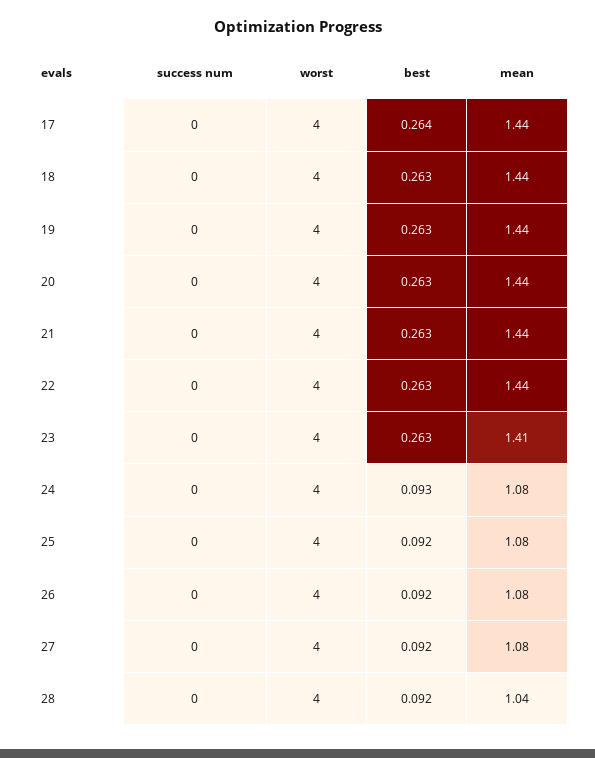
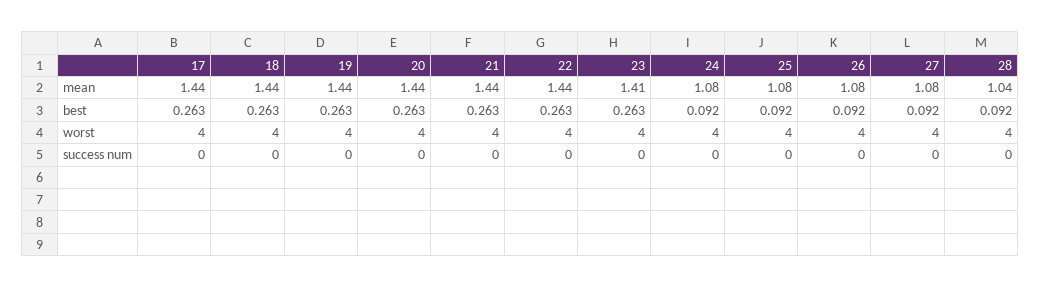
best, 17: 0.264 -> 0.263
best, 24: 0.093 -> 0.092

